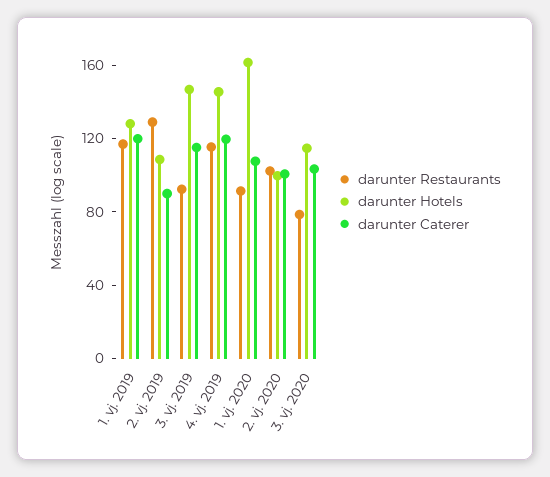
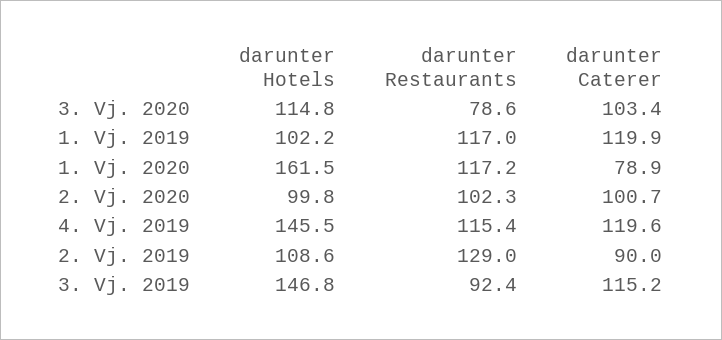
darunter Hotels, 1. vj. 2019: 130 -> 102.2
darunter Restaurants, 1. vj. 2020: 90 -> 117.2
darunter Caterer, 1. vj. 2020: 110 -> 78.9

